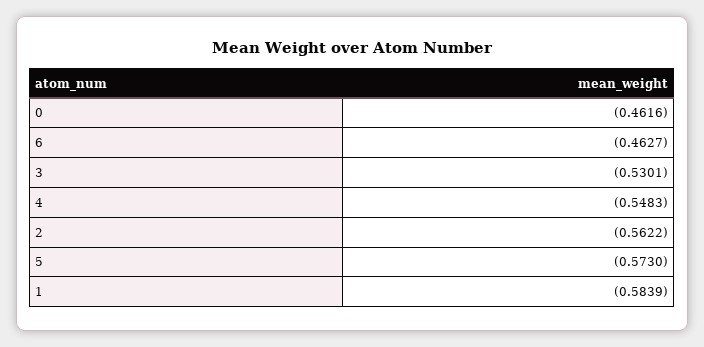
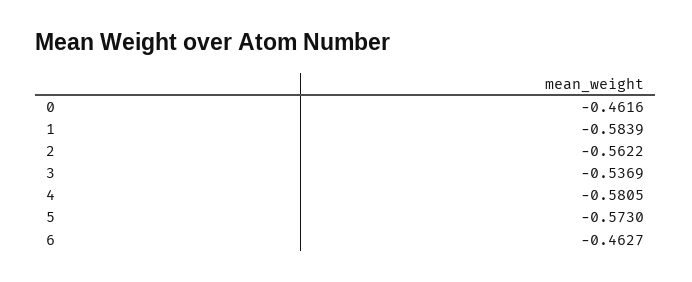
3: -0.5301 -> -0.5369
4: -0.5483 -> -0.5805

